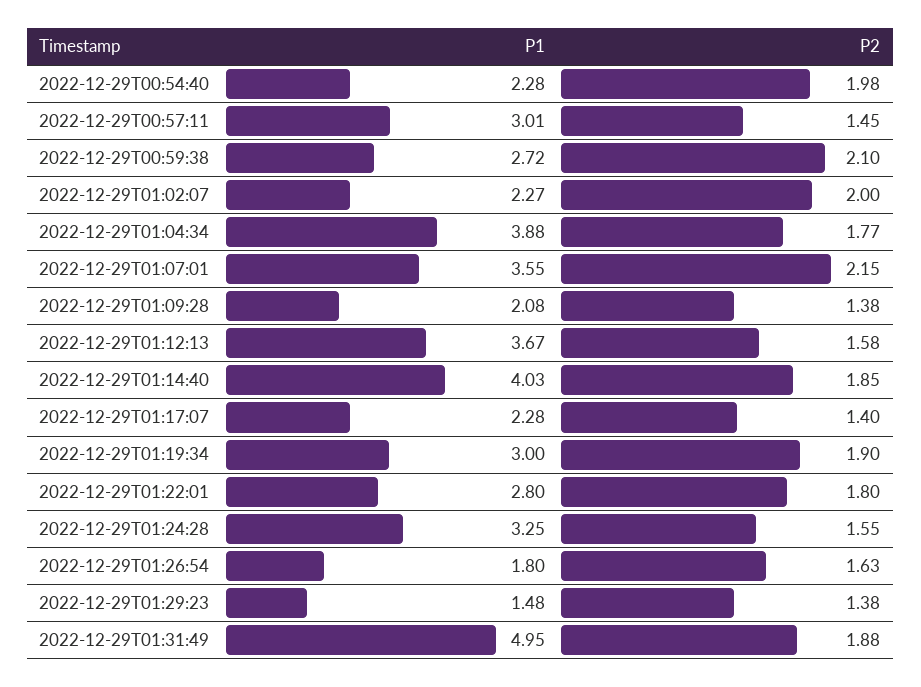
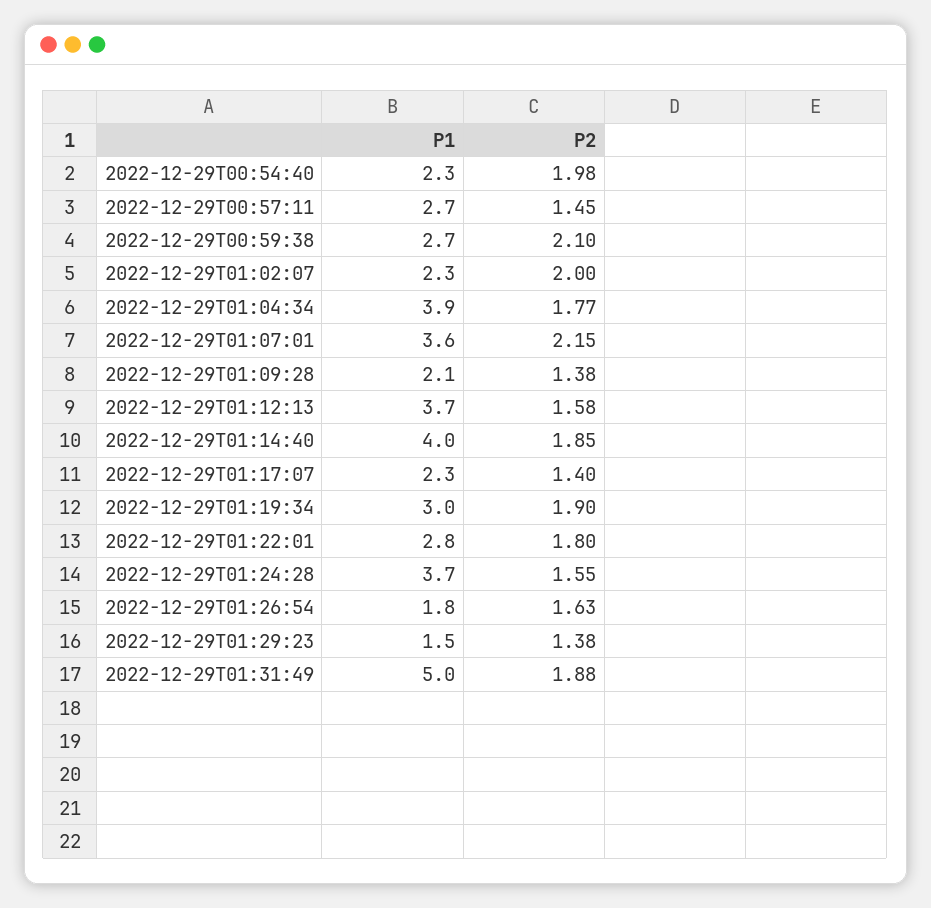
P1, 2022-12-29T00:57:11: 3.01 -> 2.7
P1, 2022-12-29T01:24:28: 3.25 -> 3.7

